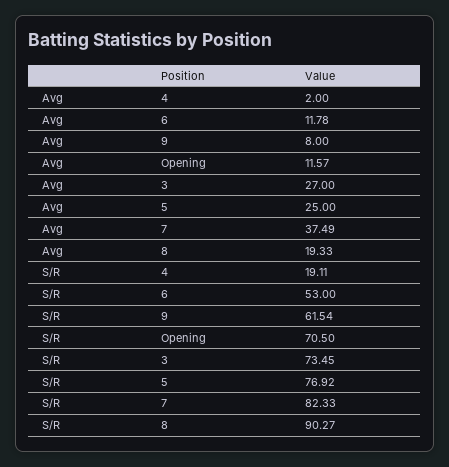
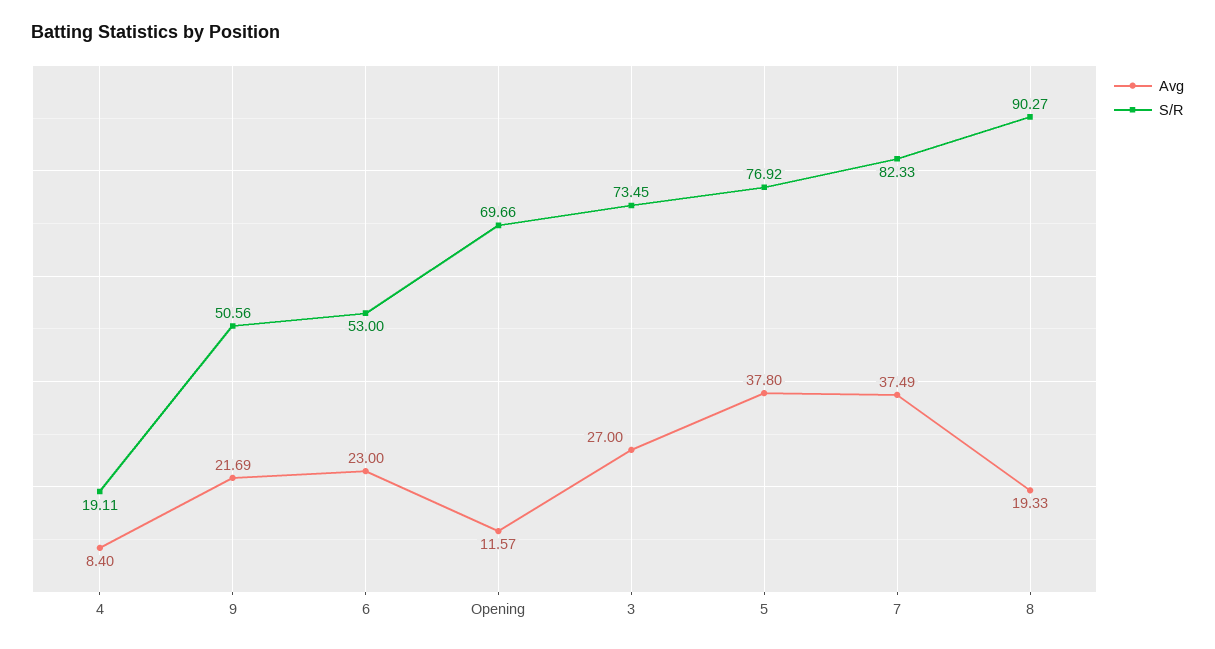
Avg, 4: 2 -> 8.4
Avg, 6: 11.78 -> 23
Avg, 9: 8 -> 21.69
Avg, 5: 25 -> 37.8
S/R, 9: 61.54 -> 50.56
S/R, Opening: 70.5 -> 69.66

